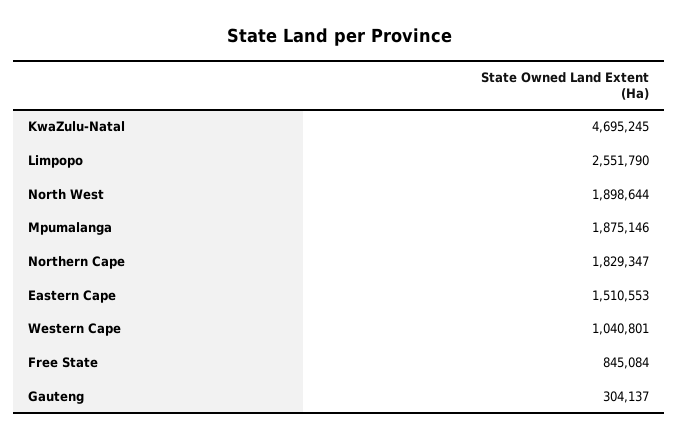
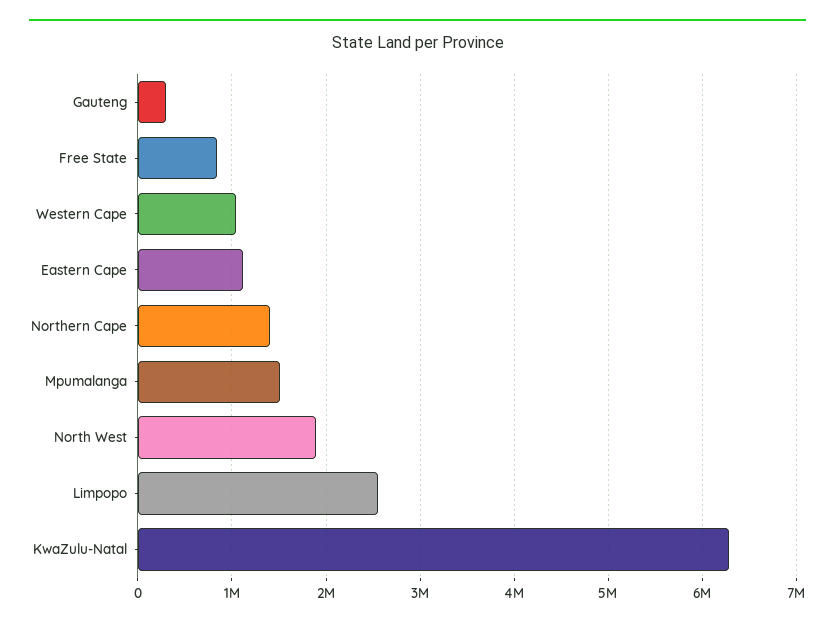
KwaZulu-Natal: 4695245 -> 6300000
Mpumalanga: 1875146 -> 1500000
Northern Cape: 1829347 -> 1400000
Eastern Cape: 1510553 -> 1100000

